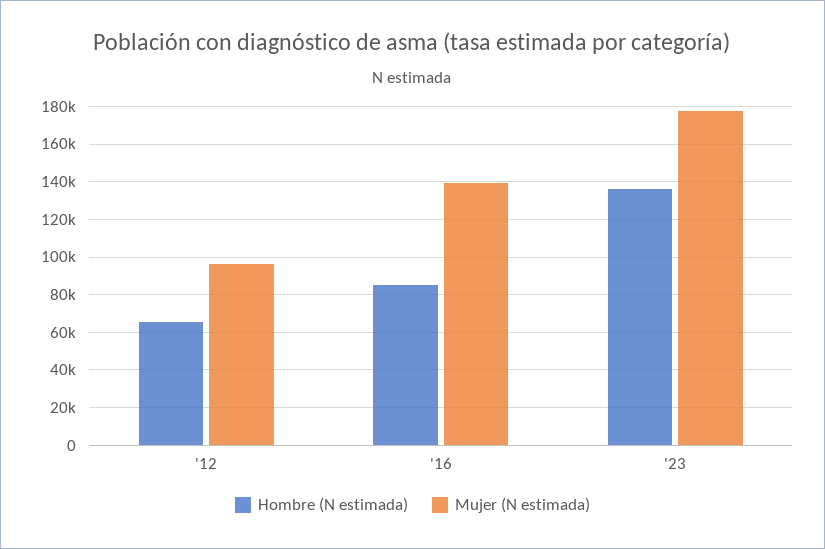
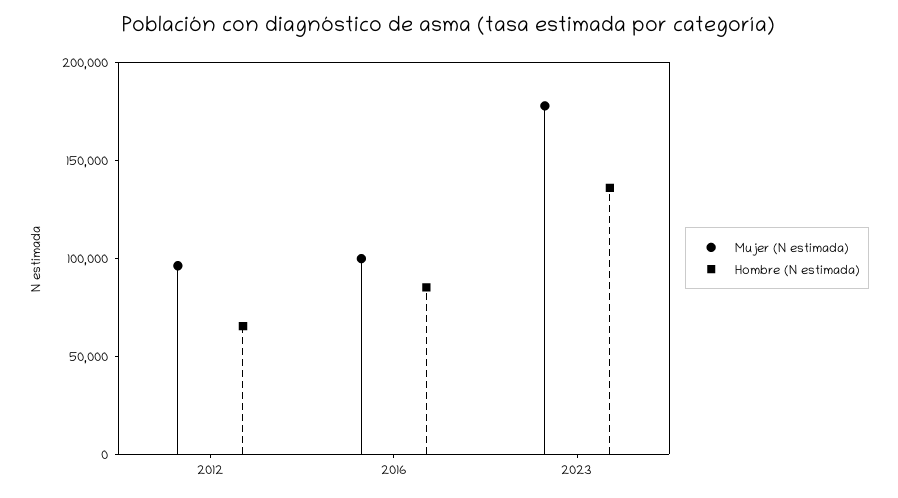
Mujer (N estimada), '16: 140000 -> 100000

